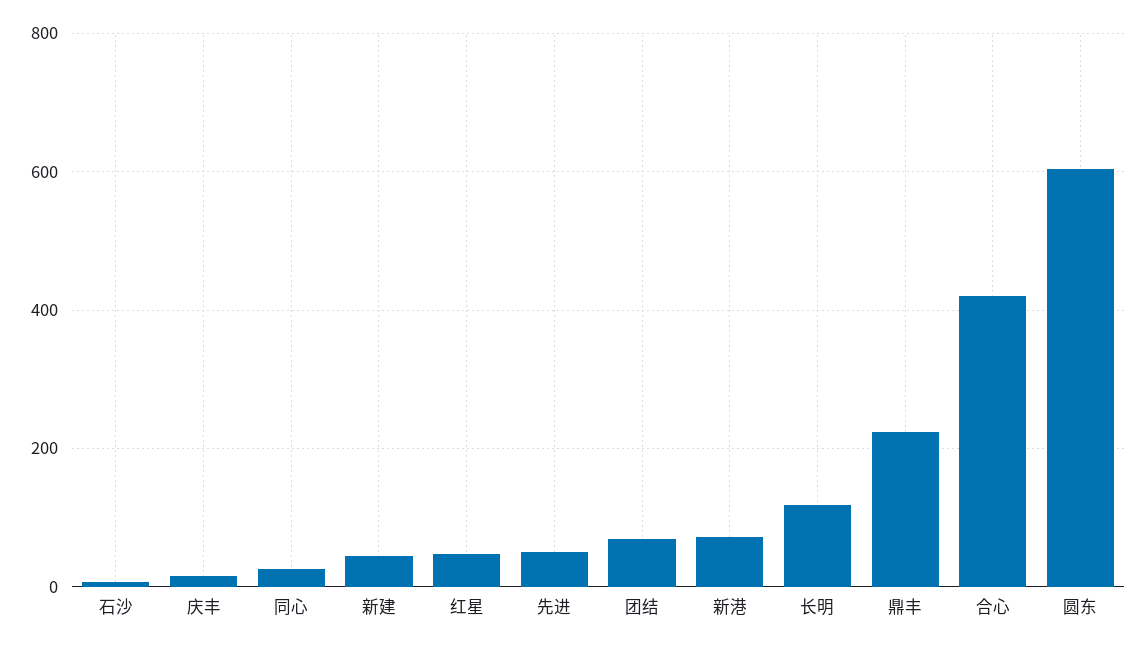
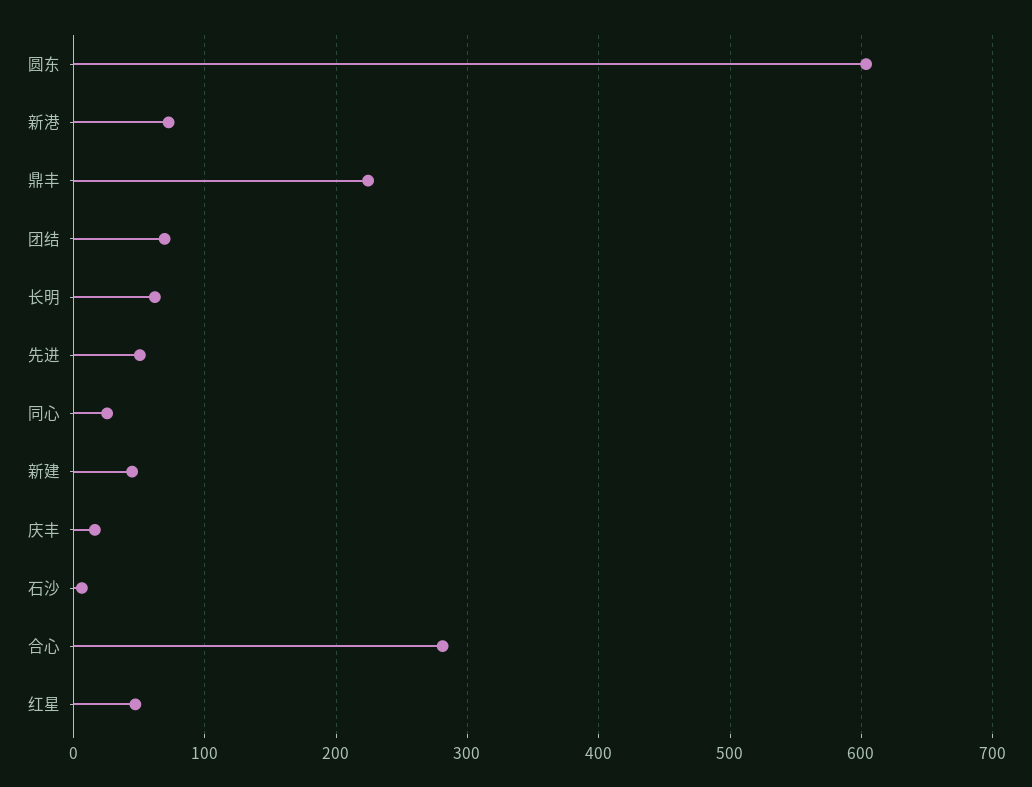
长明: 120 -> 60
合心: 420 -> 280

